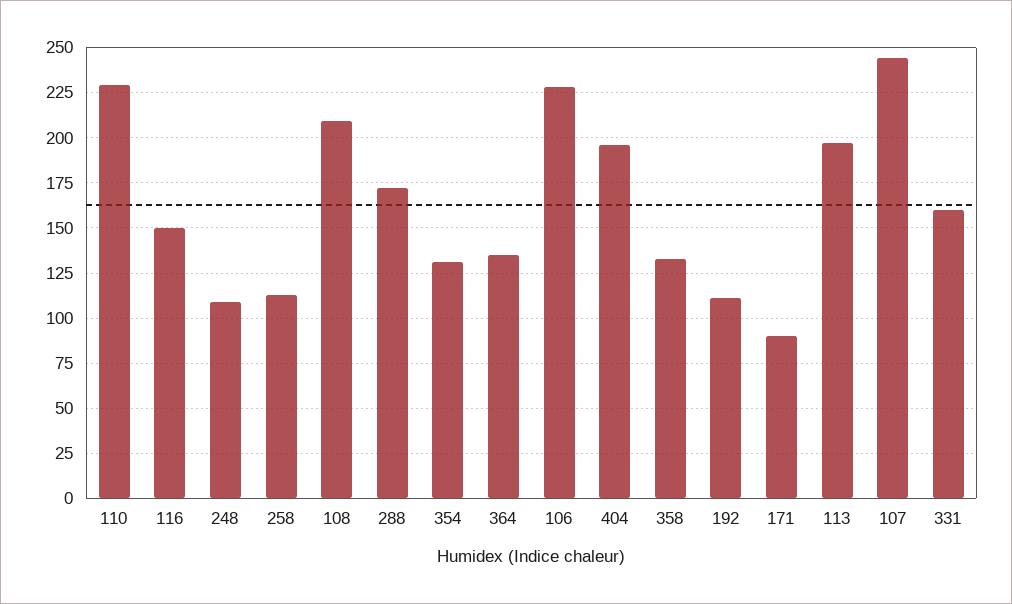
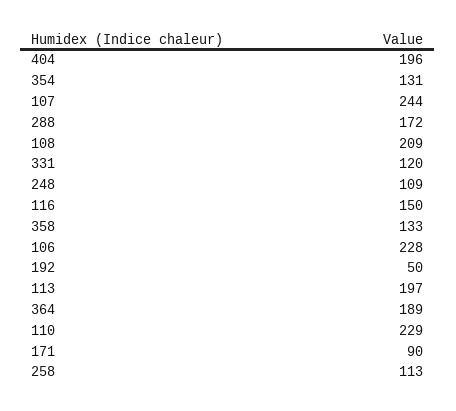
364: 135 -> 189
192: 110 -> 50
331: 160 -> 120

